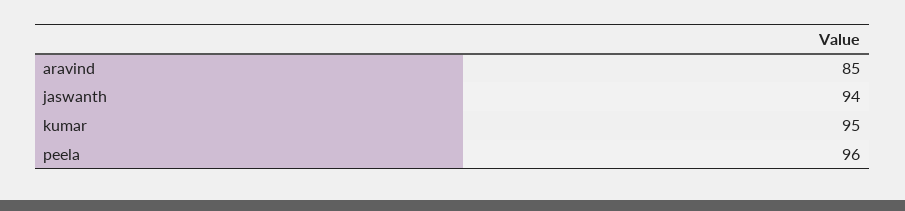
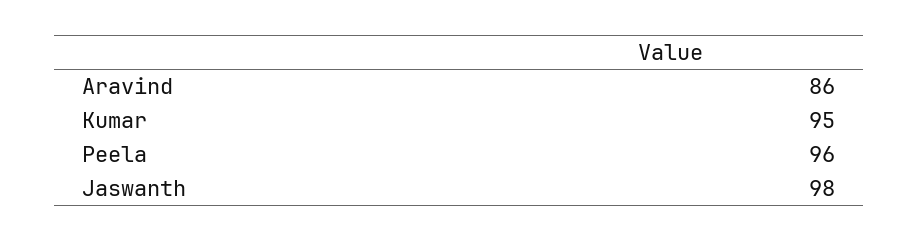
aravind: 85 -> 86
jaswanth: 94 -> 98

